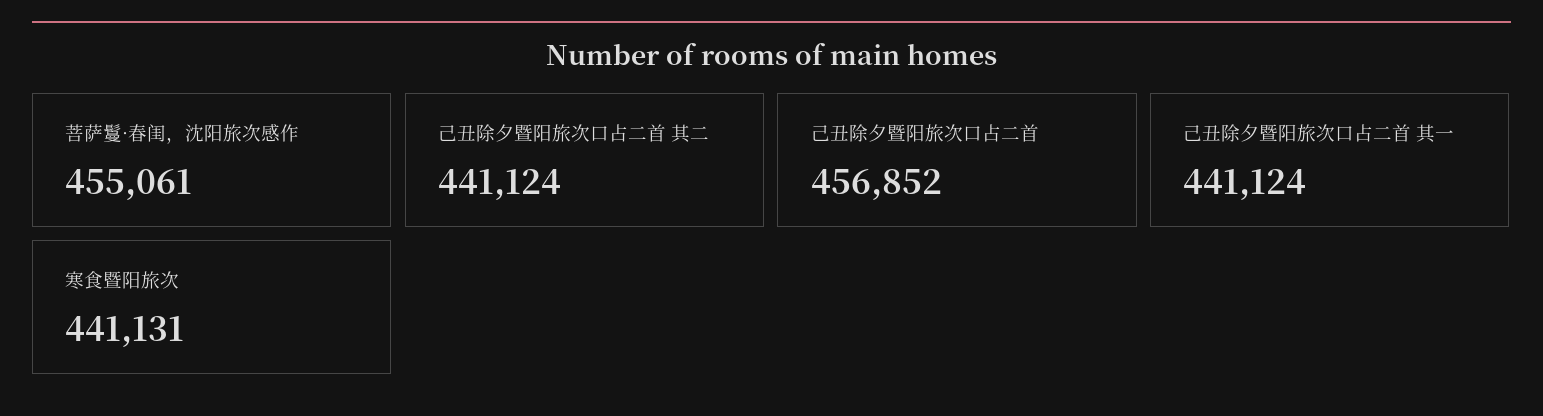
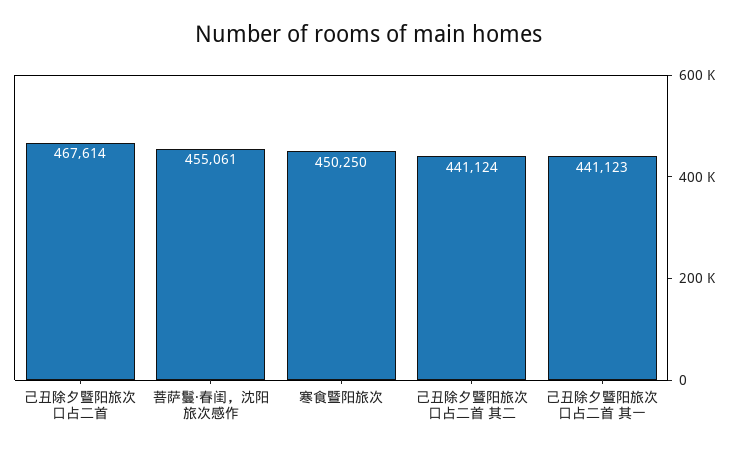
己丑除夕暨阳旅次口占二首: 456852 -> 467614
己丑除夕暨阳旅次口占二首 其一: 441124 -> 441123
寒食暨阳旅次: 441131 -> 450250

